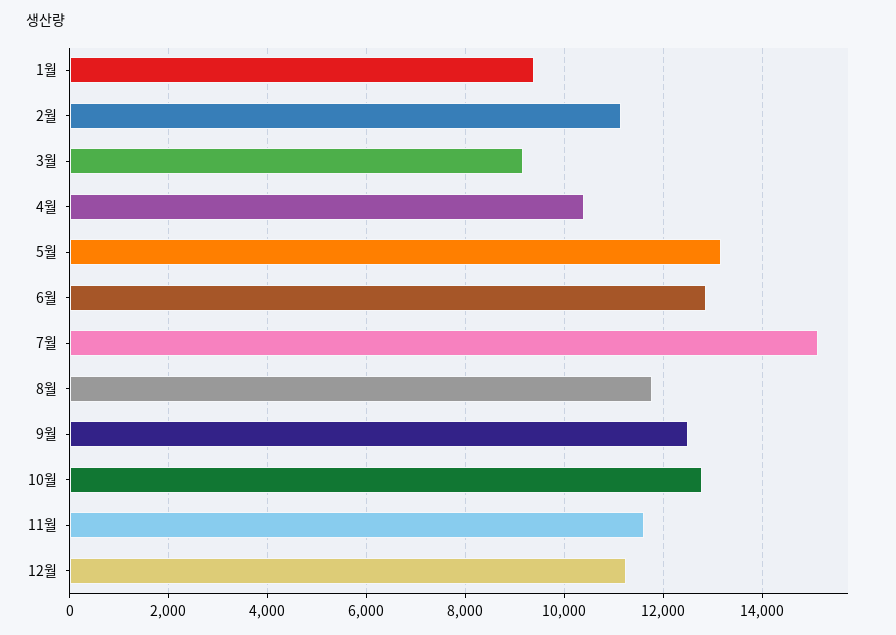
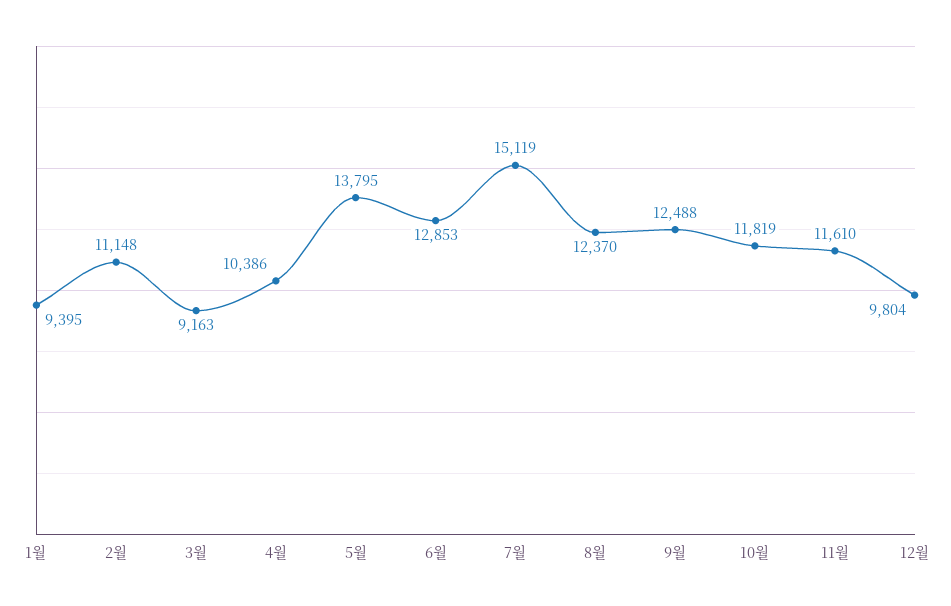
5월: 13200 -> 13795
8월: 11800 -> 12370
10월: 12800 -> 11819
12월: 11200 -> 9804

